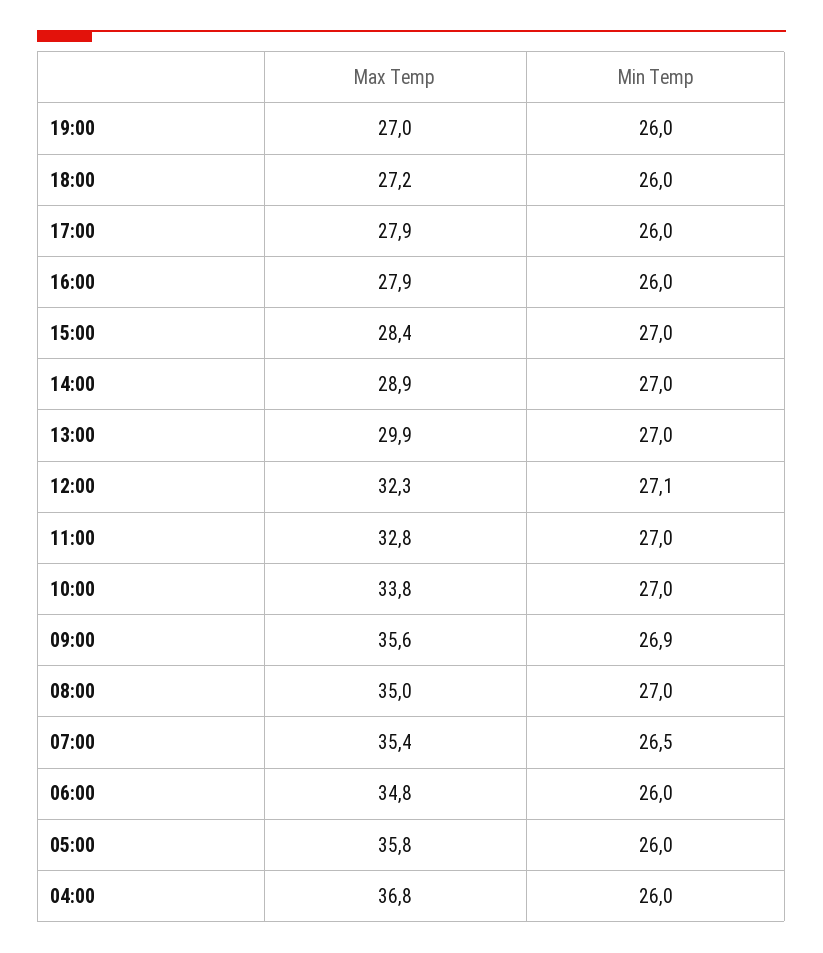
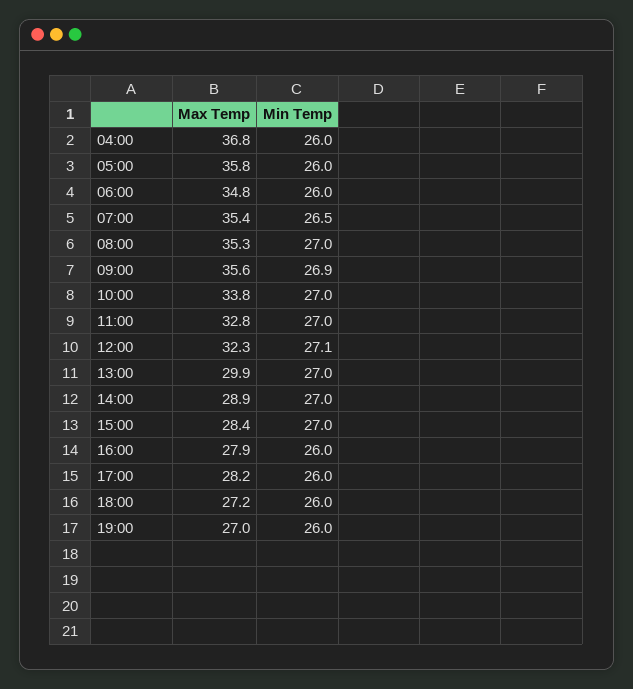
Max Temp, 17:00: 27.9 -> 28.2
Max Temp, 08:00: 35 -> 35.3

